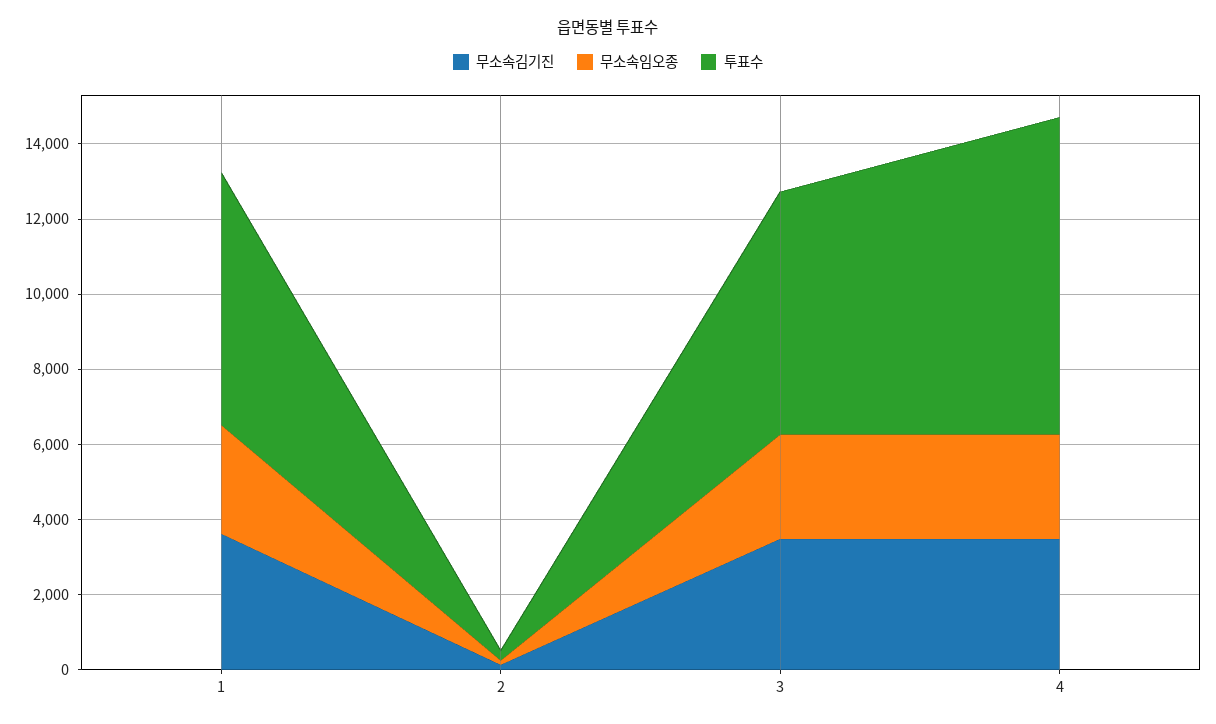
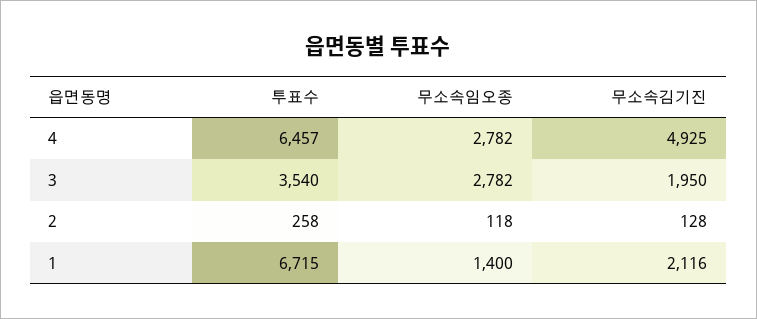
무소속김기진, 1: 3500 -> 2116
무소속임오종, 1: 3000 -> 1400
무소속김기진, 3: 3500 -> 1950
투표수, 3: 6500 -> 3540
무소속김기진, 4: 3500 -> 4925
투표수, 4: 8500 -> 6457

